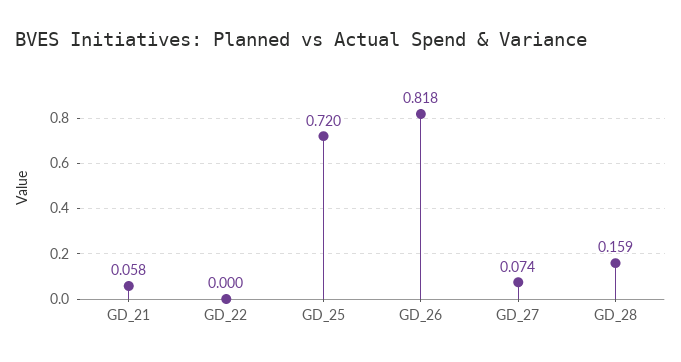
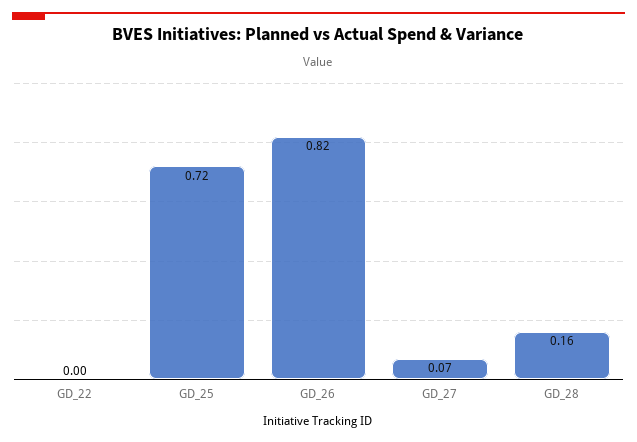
GD_21: 0.058 -> none

